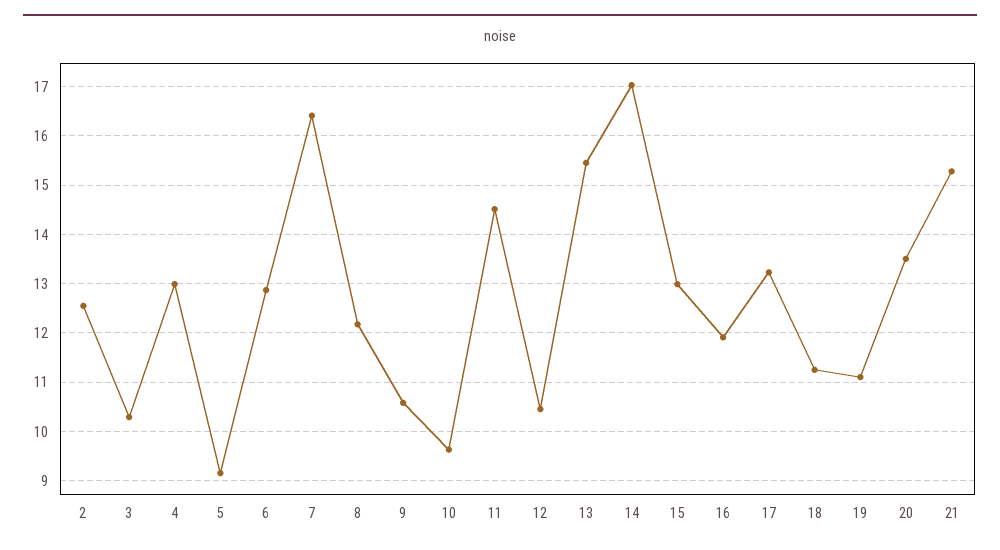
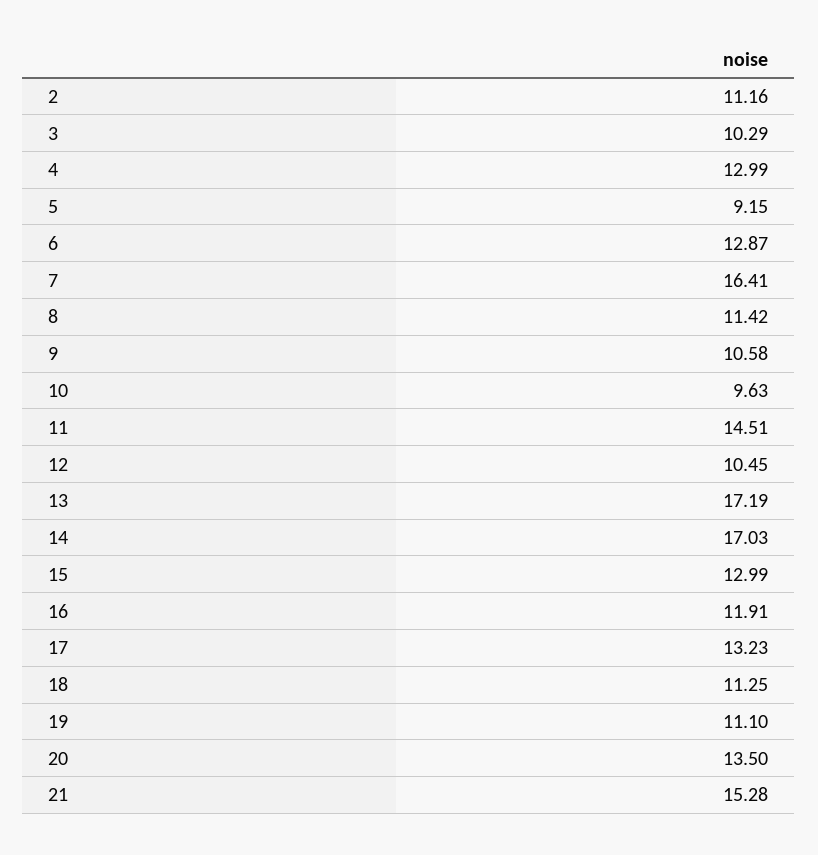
2: 12.6 -> 11.16
8: 12.2 -> 11.42
13: 15.4 -> 17.19

